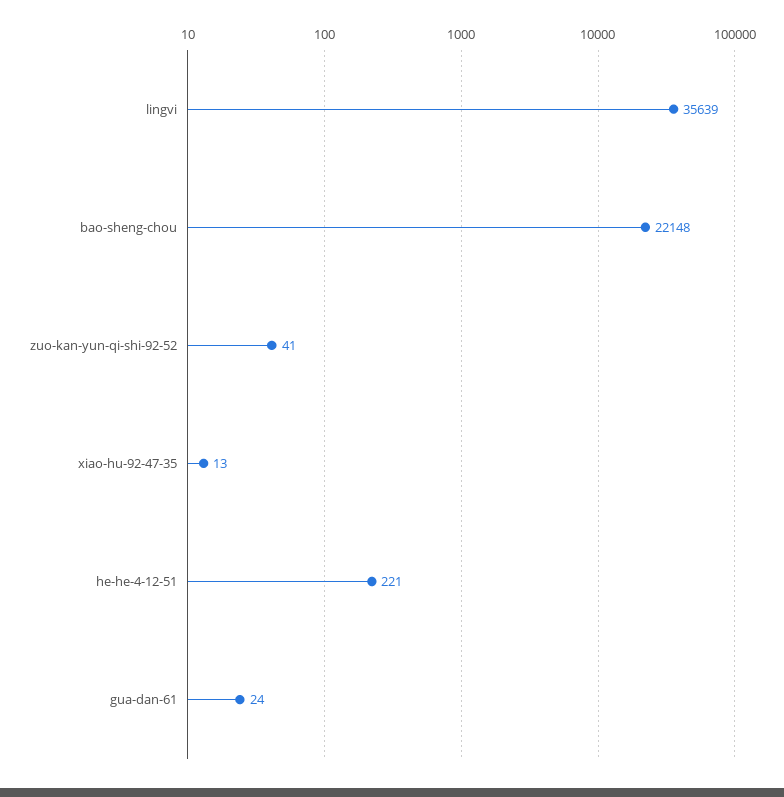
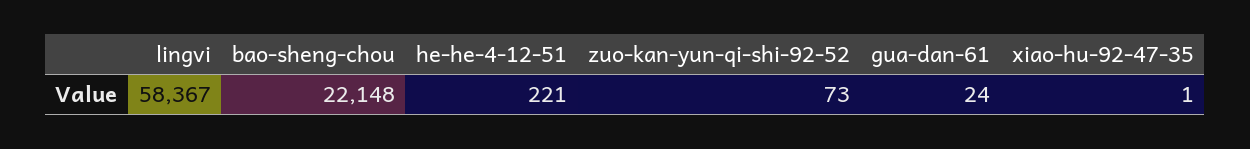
lingvi: 35639 -> 58367
zuo-kan-yun-qi-shi-92-52: 41 -> 73
xiao-hu-92-47-35: 13 -> 1

